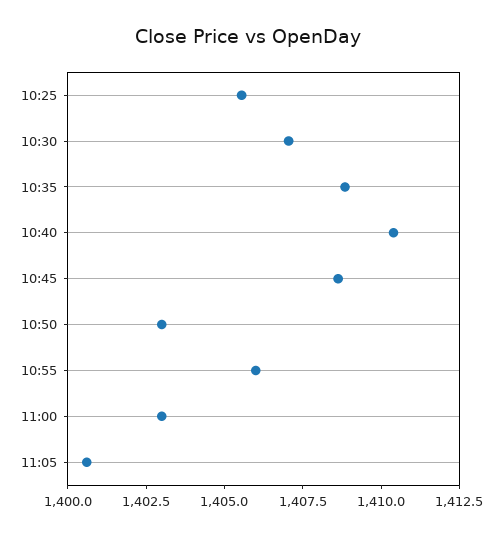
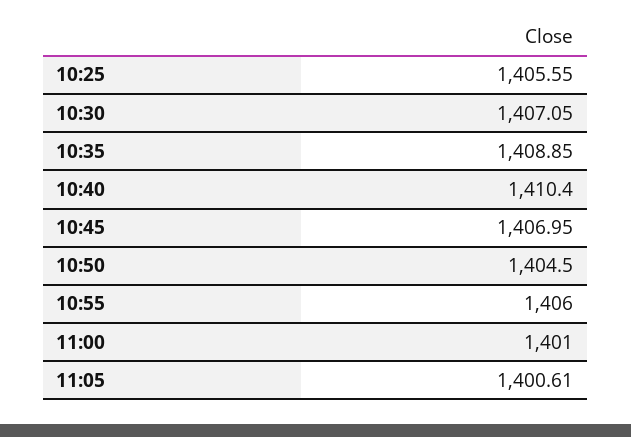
10:45: 1408.5 -> 1406.95
10:50: 1403 -> 1404.5
11:00: 1403 -> 1401

